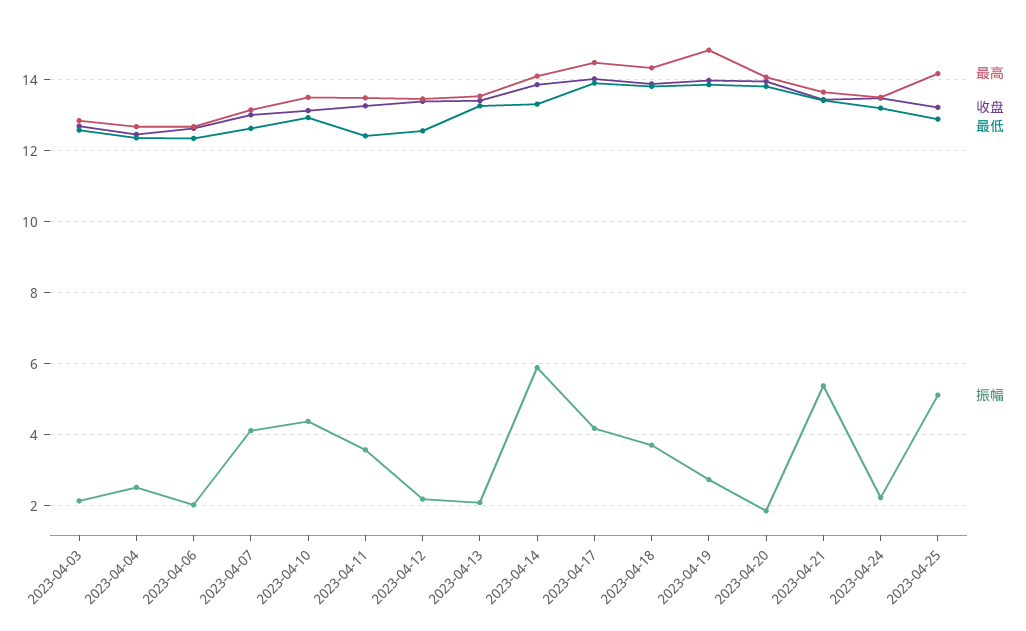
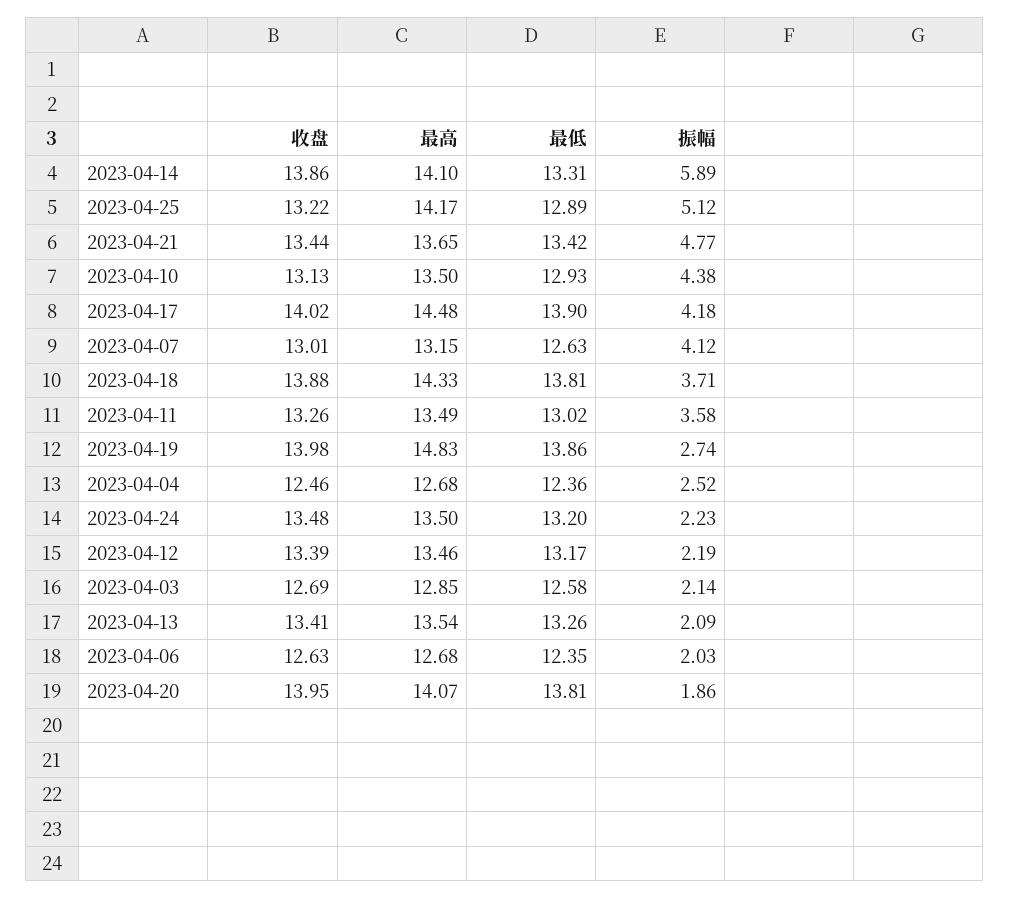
最低, 2023-04-11: 12.4 -> 13.02
最低, 2023-04-12: 12.6 -> 13.17
振幅, 2023-04-21: 5.4 -> 4.77

